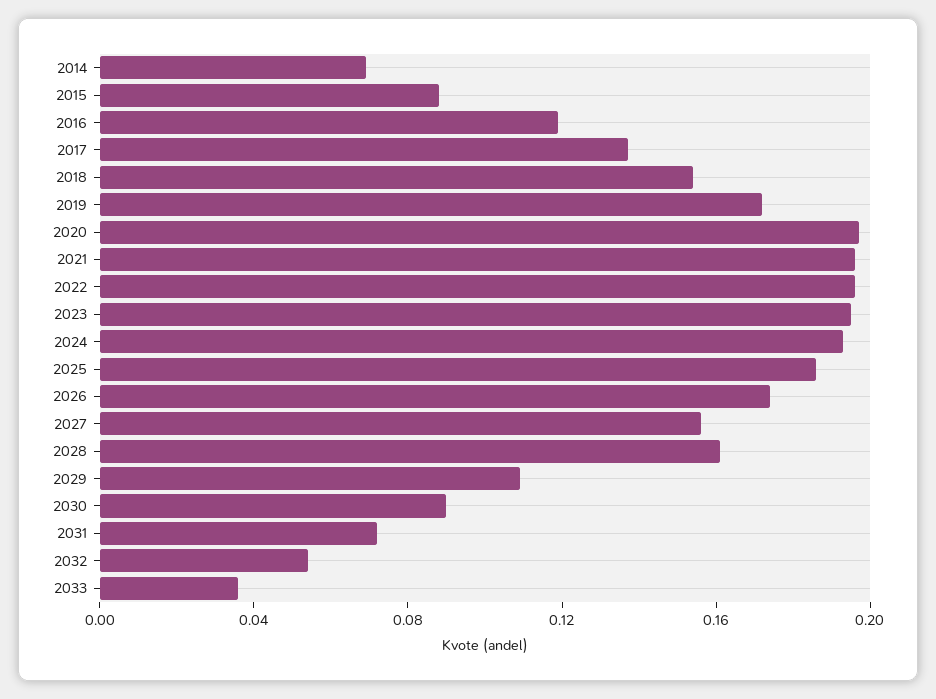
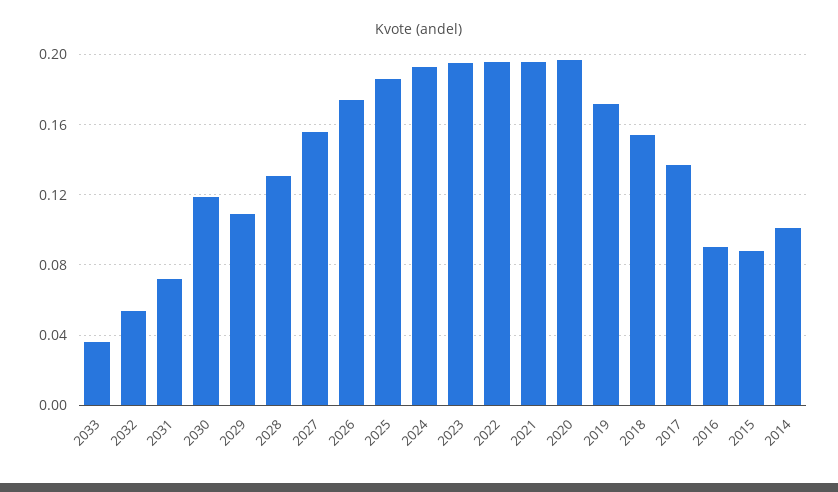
2014: 0.07 -> 0.1
2016: 0.12 -> 0.09
2028: 0.16 -> 0.13
2030: 0.09 -> 0.12

